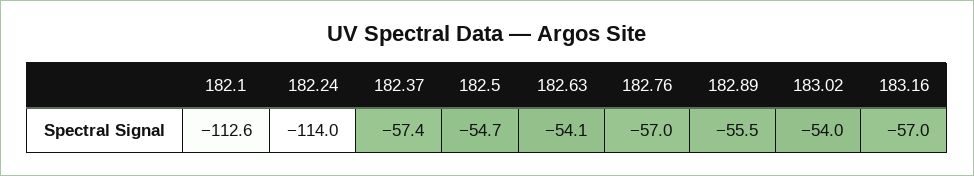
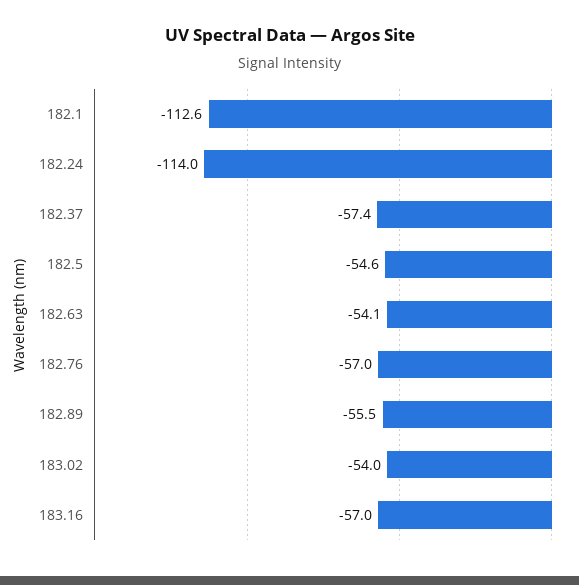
182.5: -54.7 -> -54.6

